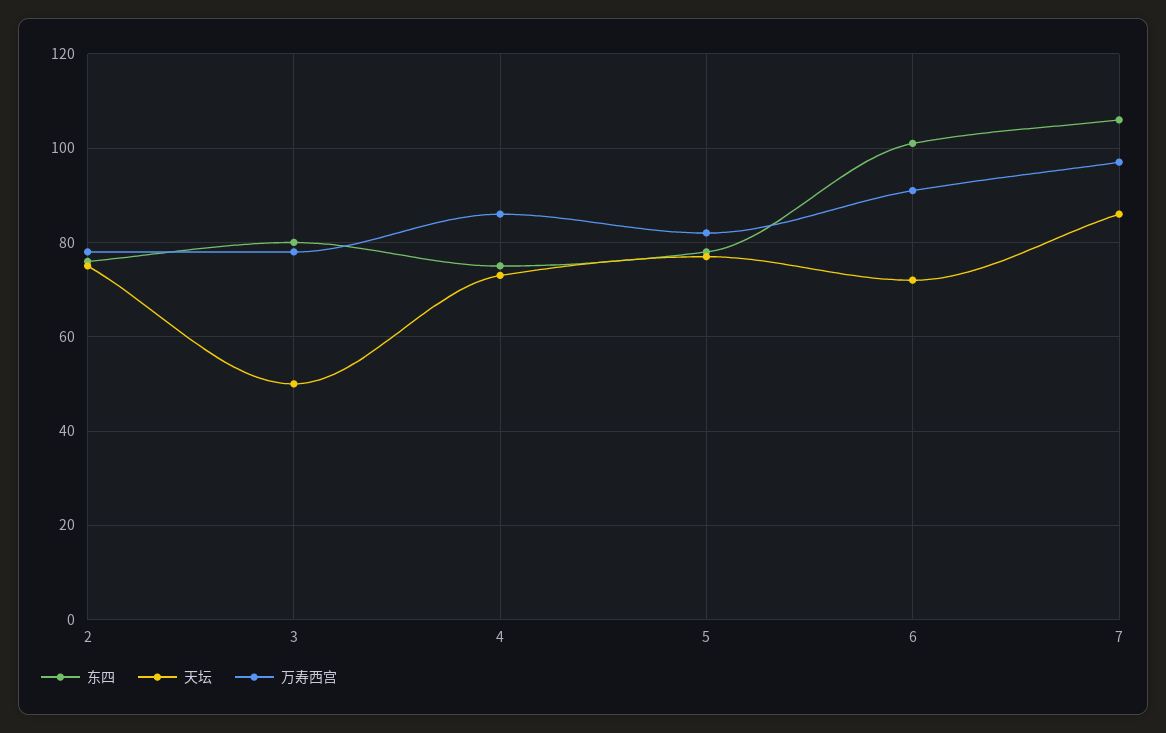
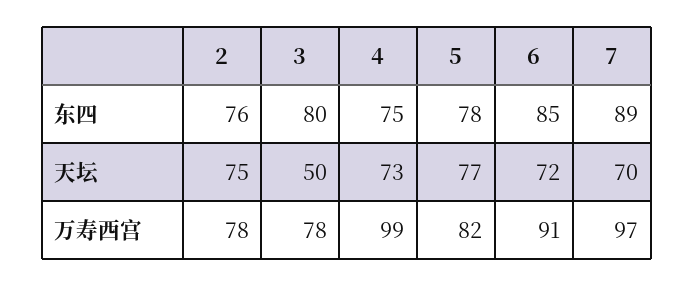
万寿西宫, 4: 85 -> 99
东四, 6: 100 -> 85
东四, 7: 105 -> 89
天坛, 7: 85 -> 70

